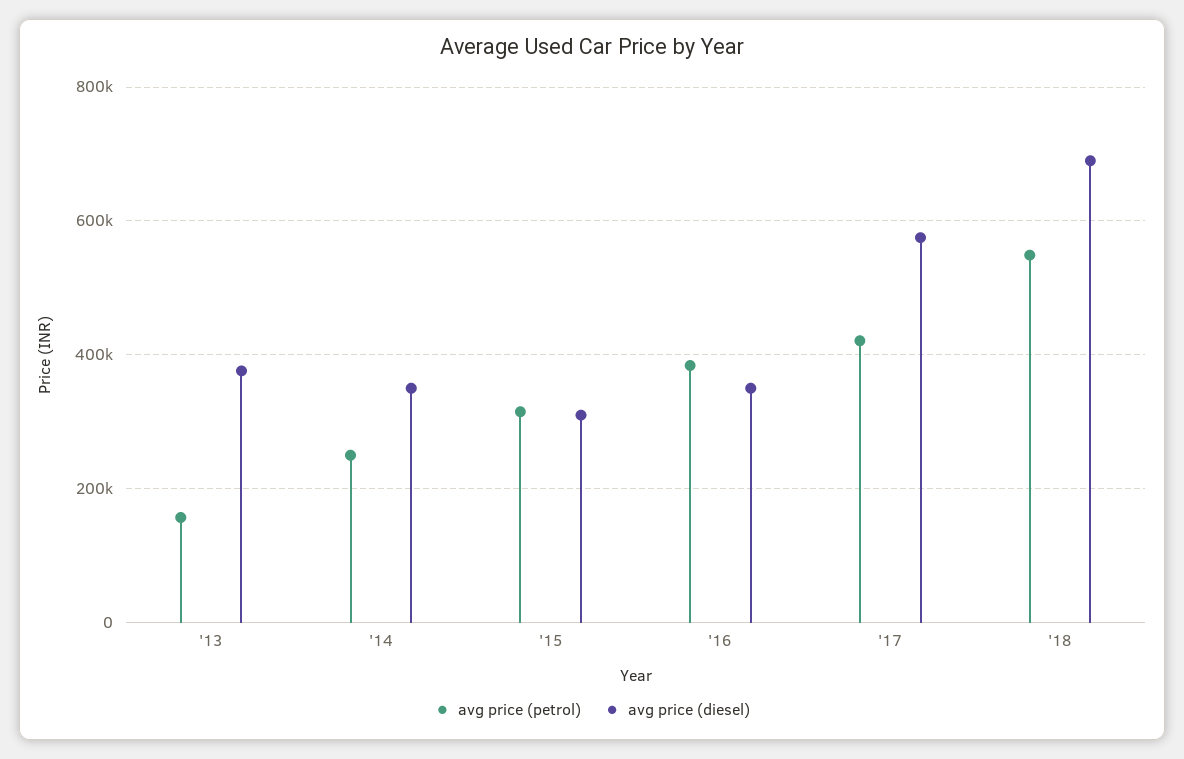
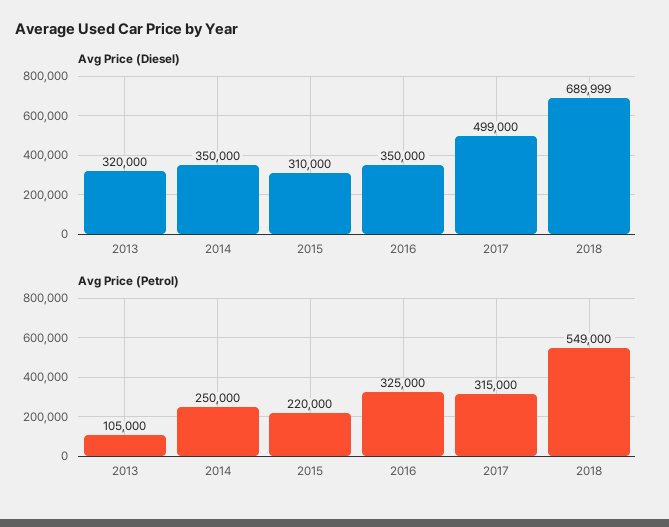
avg price (petrol), '13: 160000 -> 105000
avg price (diesel), '13: 380000 -> 320000
avg price (petrol), '15: 320000 -> 220000
avg price (petrol), '16: 380000 -> 325000
avg price (petrol), '17: 420000 -> 315000
avg price (diesel), '17: 580000 -> 499000

